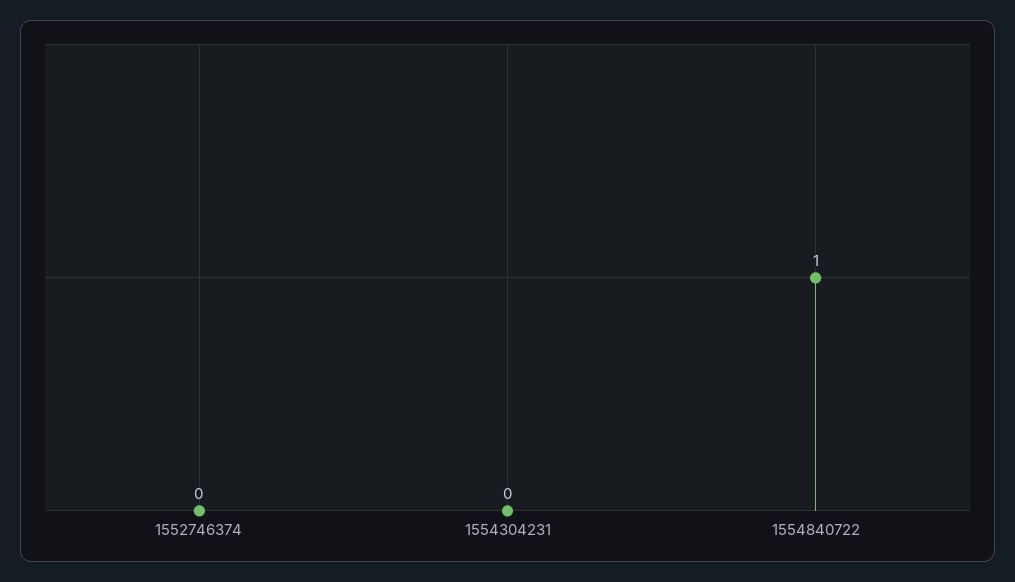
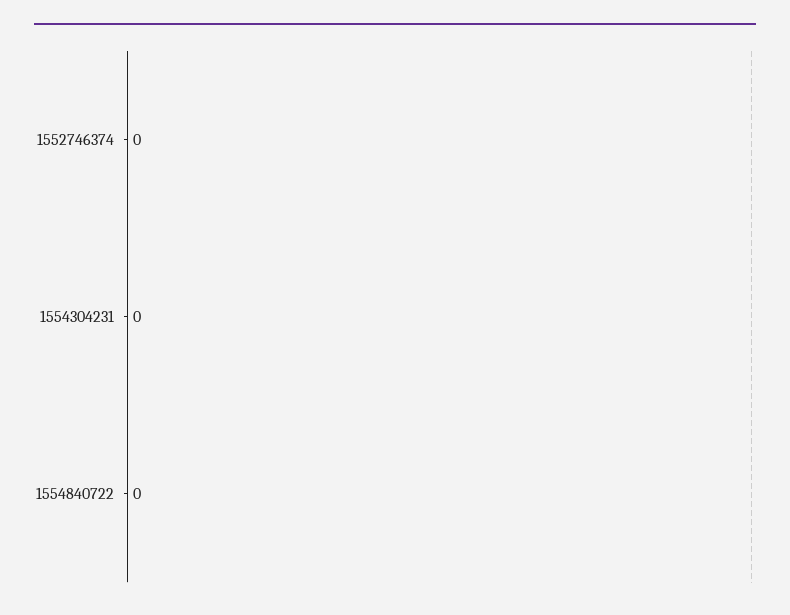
1554840722: 1 -> 0

